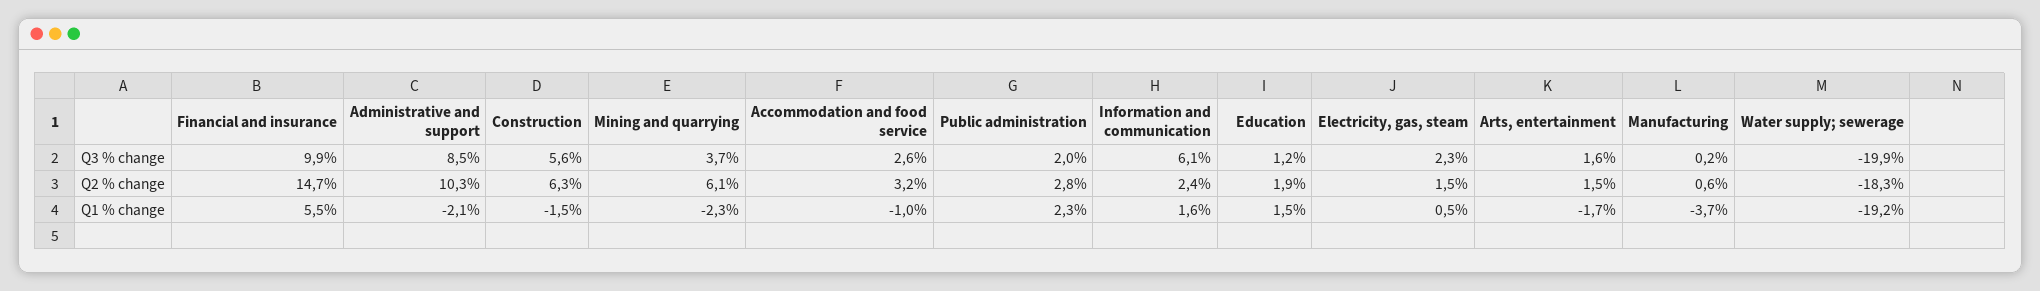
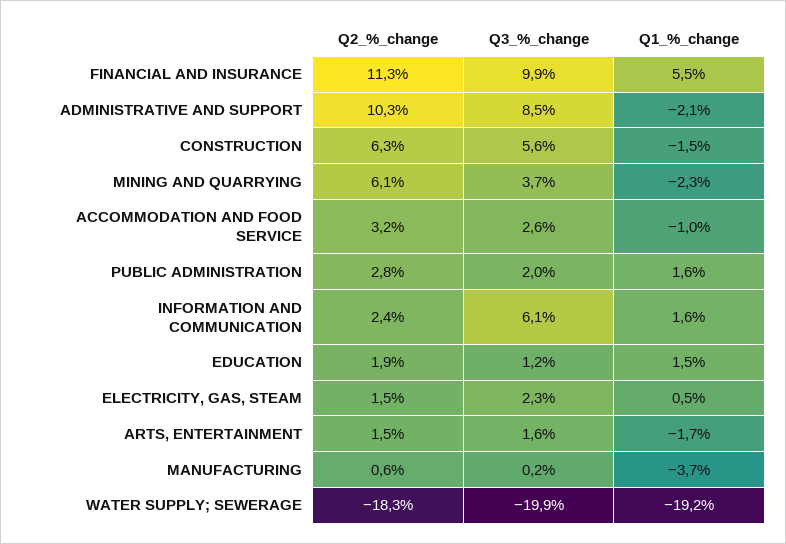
Financial and insurance, Q2 % change: 14.7 -> 11.3
Public administration, Q1 % change: 2.3 -> 1.6

